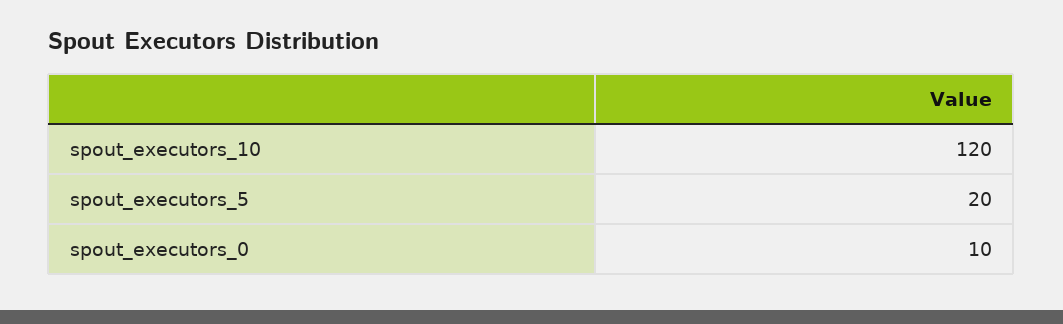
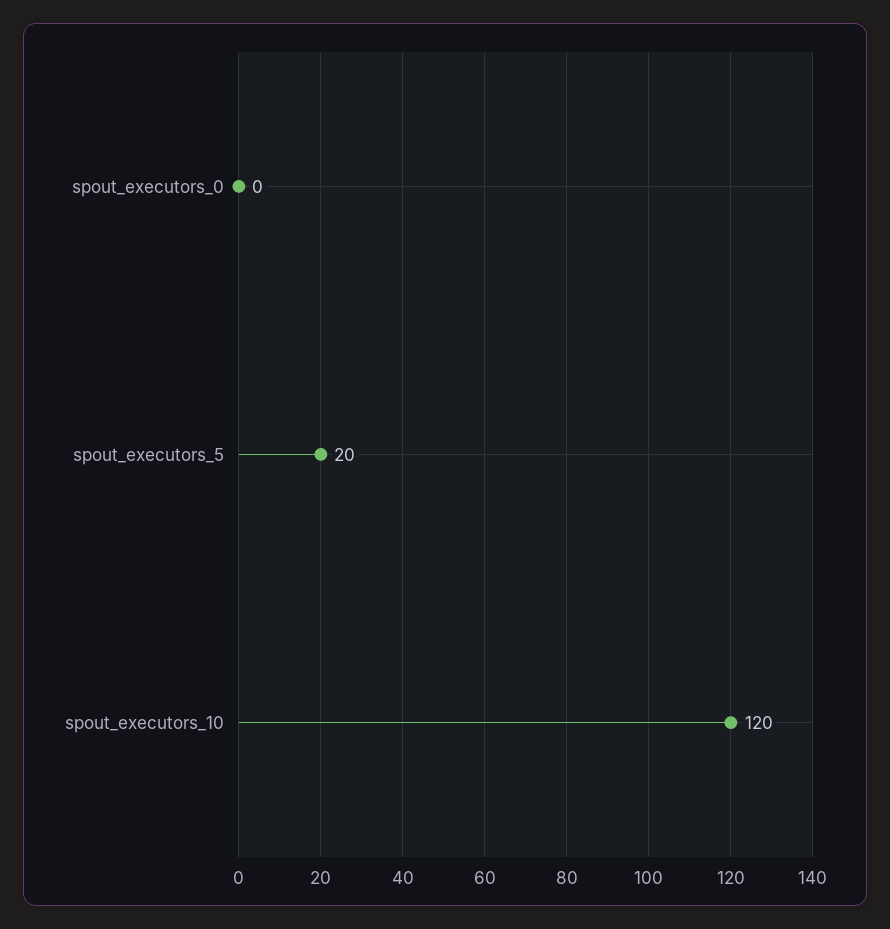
spout_executors_0: 10 -> 0

